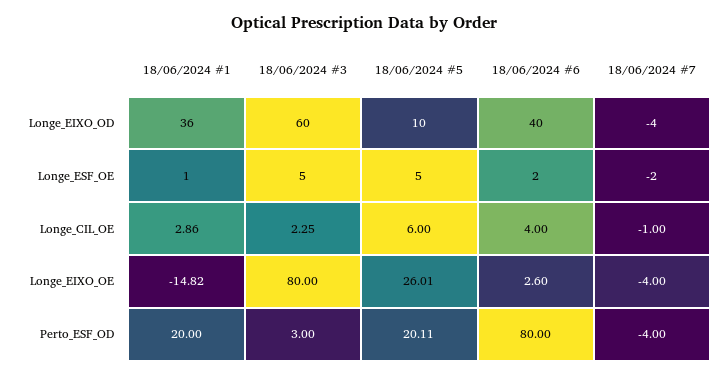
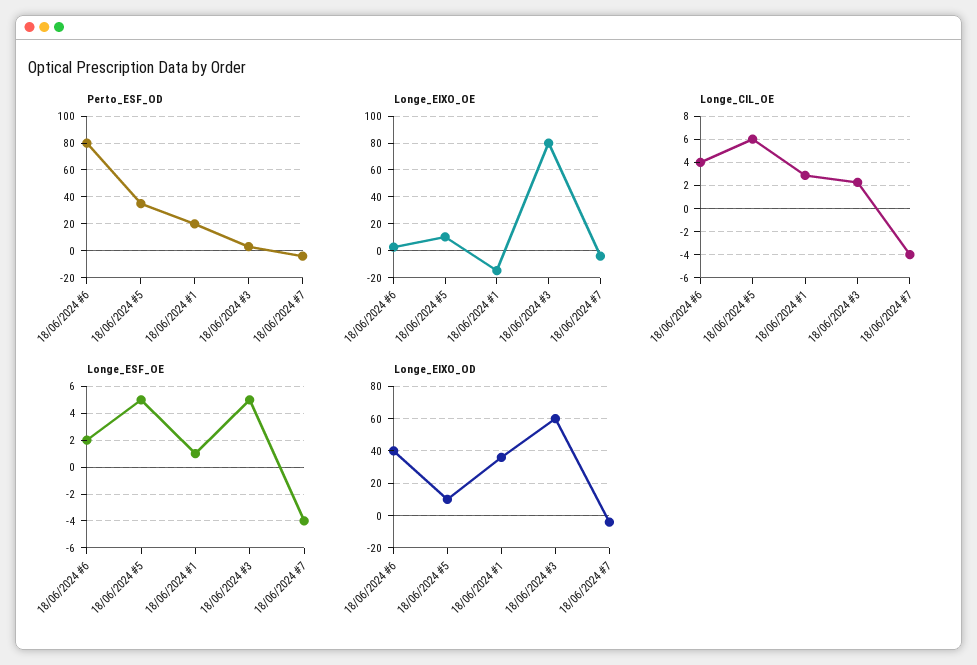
Longe_ESF_OE, 18/06/2024 #7: -2 -> -4
Longe_CIL_OE, 18/06/2024 #7: -1 -> -4
Longe_EIXO_OE, 18/06/2024 #5: 26.01 -> 10
Perto_ESF_OD, 18/06/2024 #5: 20.11 -> 35

